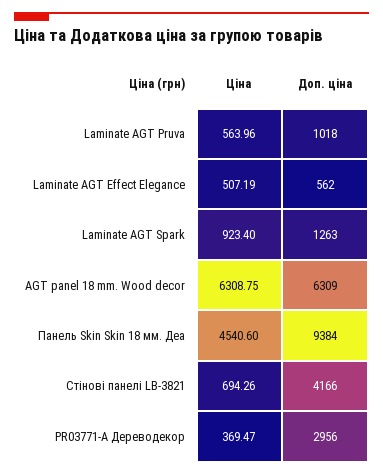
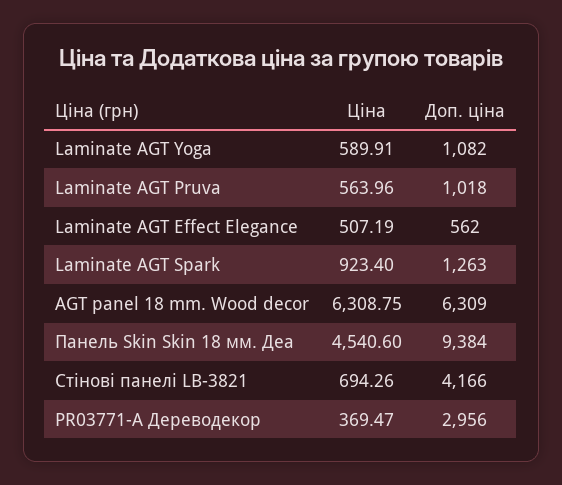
Ціна, Laminate AGT Yoga: none -> 589.91
Доп. ціна, Laminate AGT Yoga: none -> 1082

